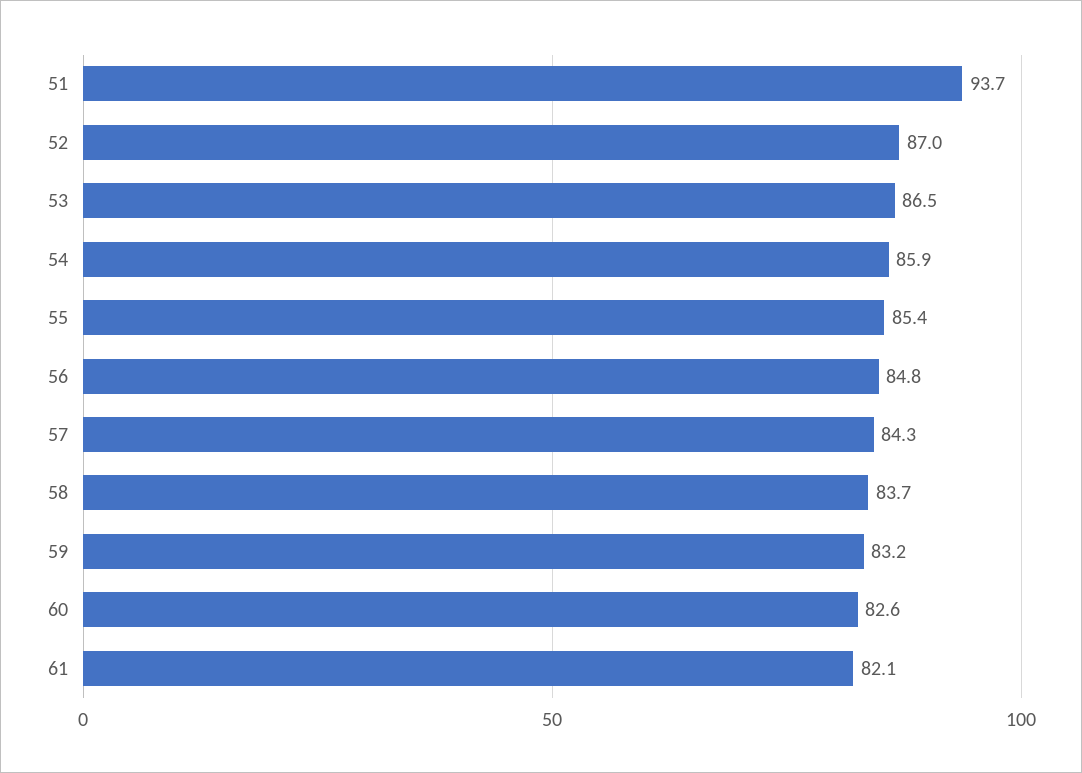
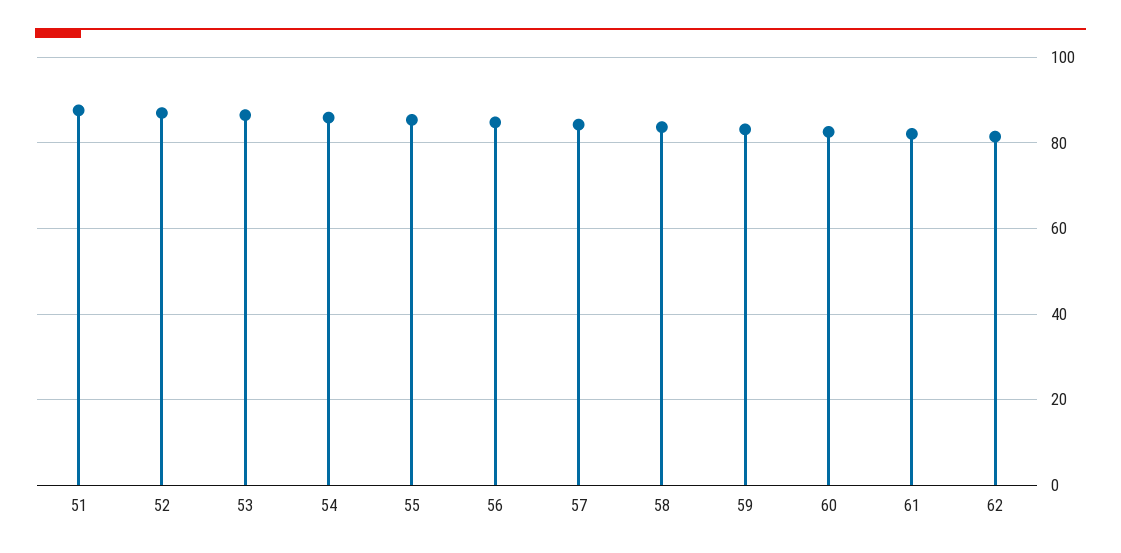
51: 93.7 -> 88
62: none -> 82

